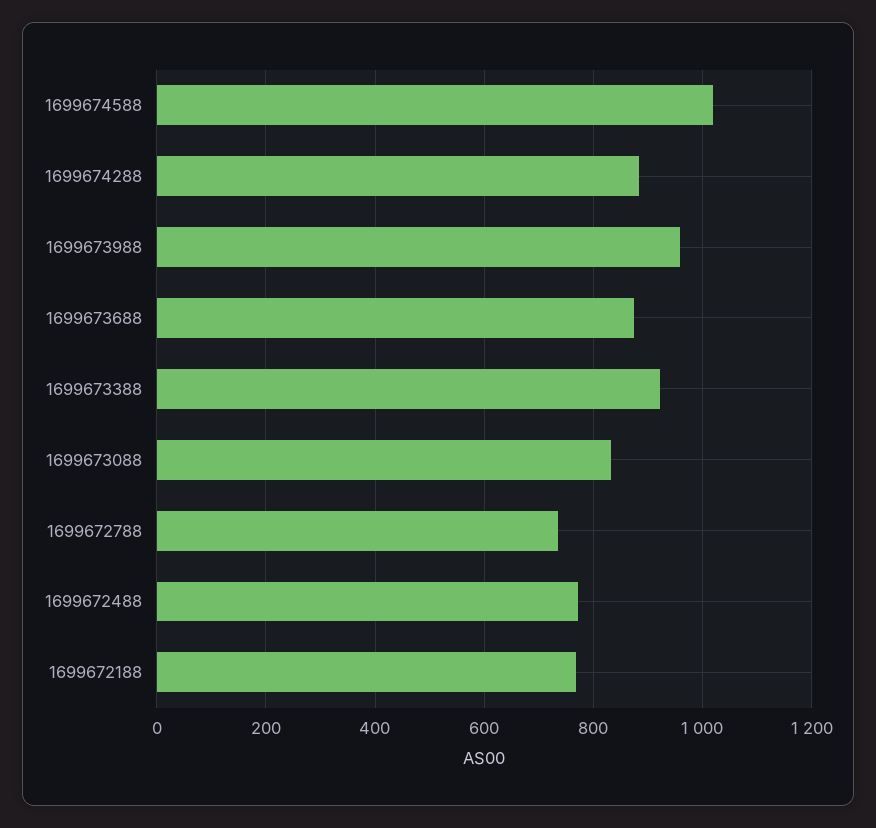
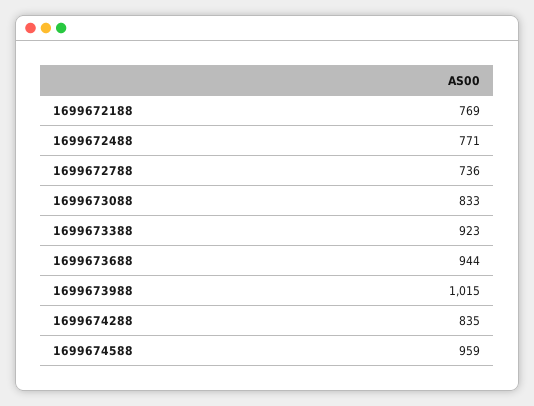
1699674588: 1020 -> 959
1699674288: 880 -> 835
1699673988: 960 -> 1015
1699673688: 880 -> 944

